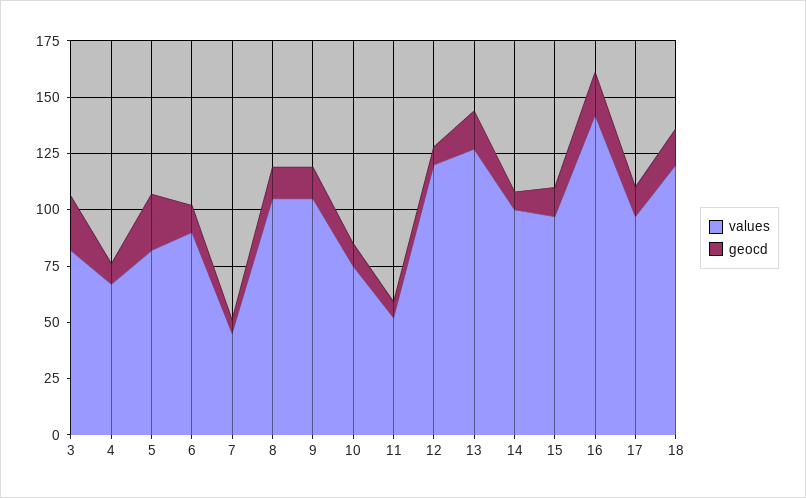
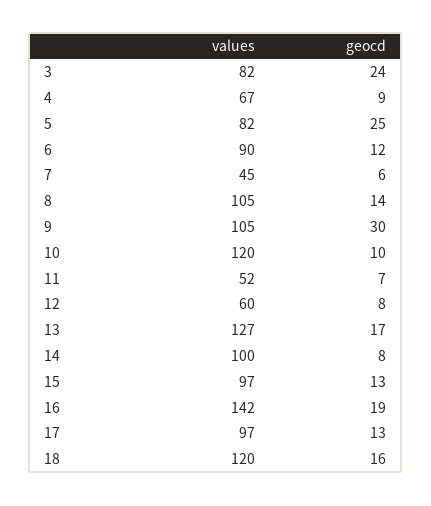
geocd, 9: 15 -> 30
values, 10: 75 -> 120
values, 12: 120 -> 60

